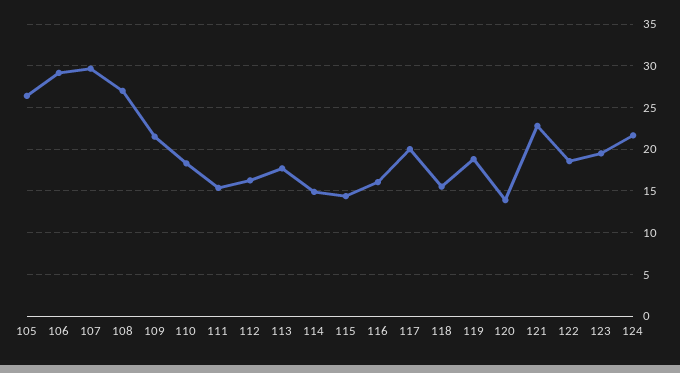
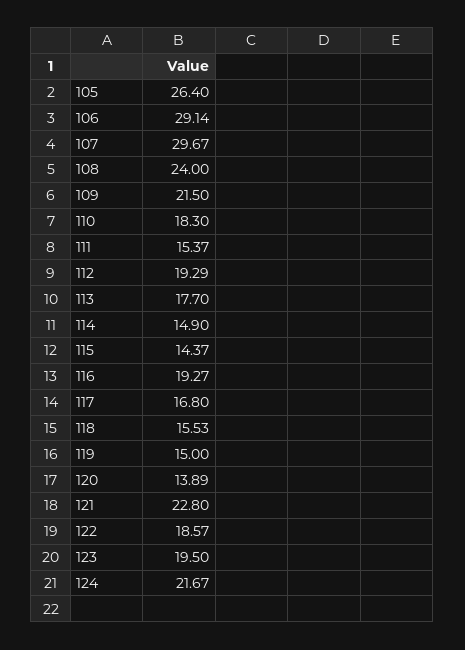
108: 27 -> 24
112: 16 -> 19.29
116: 16 -> 19.27
117: 20 -> 16.8
119: 19 -> 15

